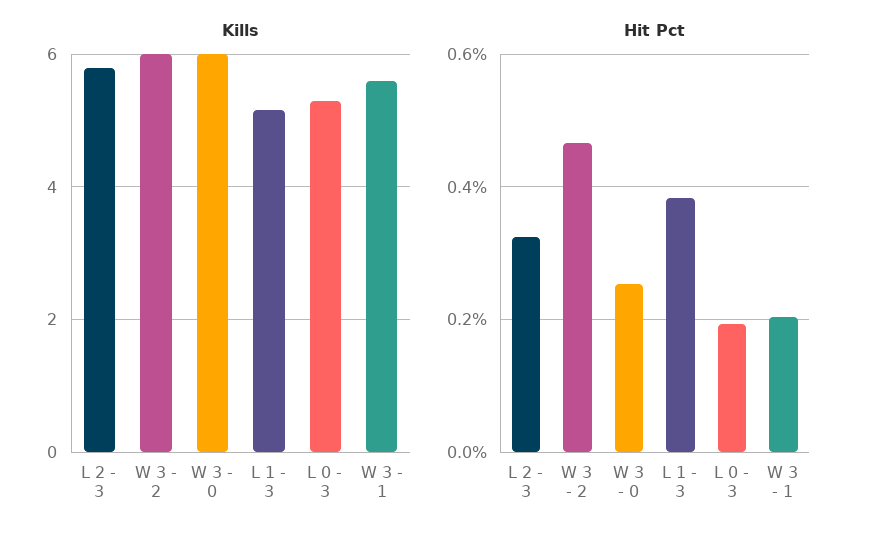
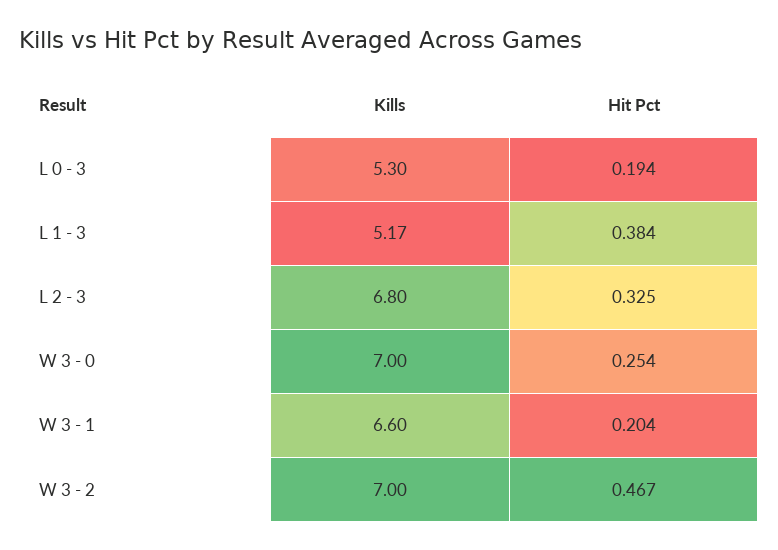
Kills, L 2 - 3: 5.8 -> 6.8
Kills, W 3 - 2: 6 -> 7
Kills, W 3 - 0: 6 -> 7
Kills, W 3 - 1: 5.6 -> 6.6

